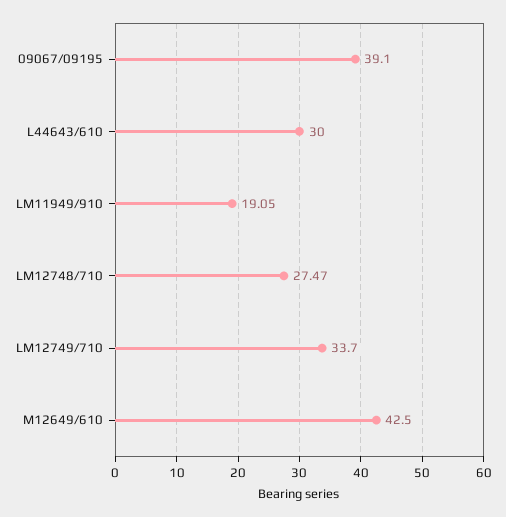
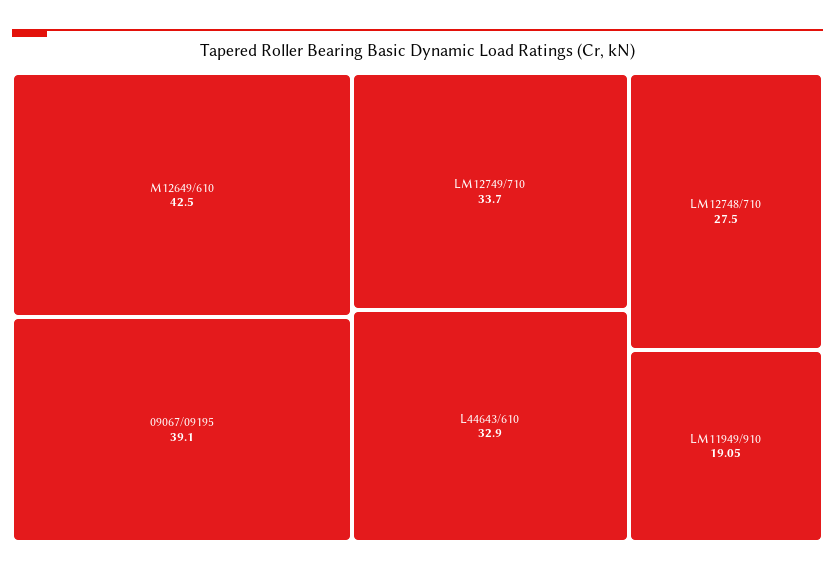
L44643/610: 30 -> 32.9
LM12748/710: 27.47 -> 27.5

